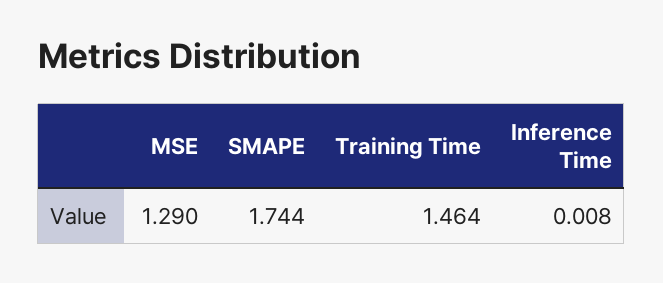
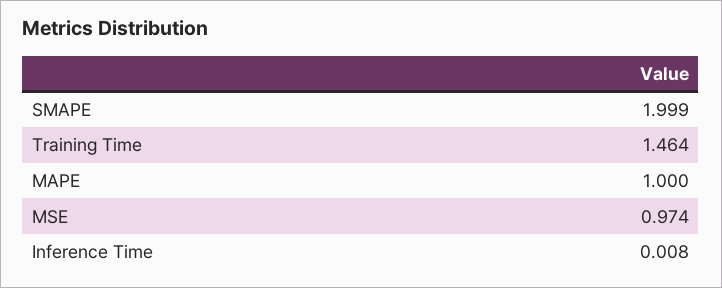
MSE: 1.29 -> 0.974
SMAPE: 1.744 -> 1.999
MAPE: none -> 1

